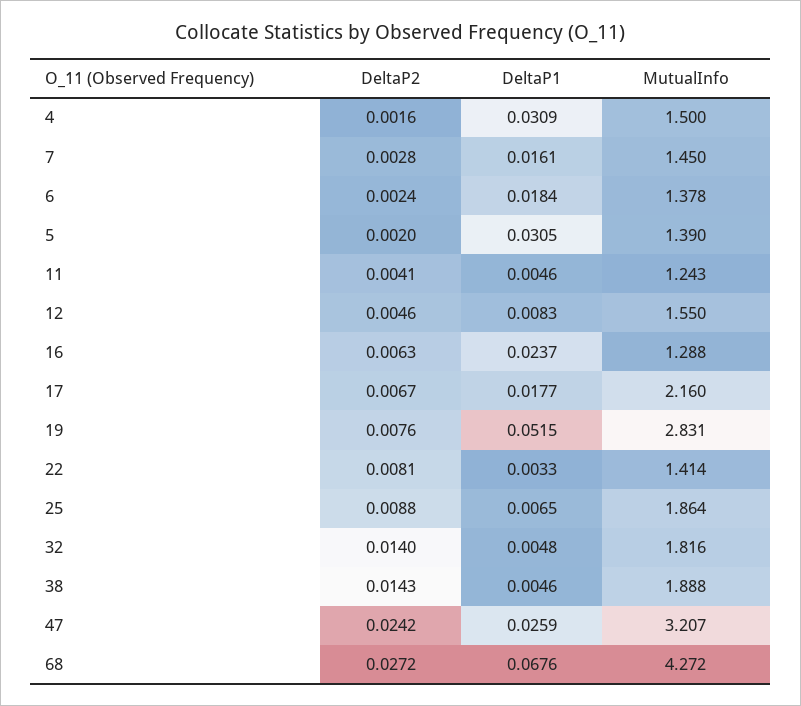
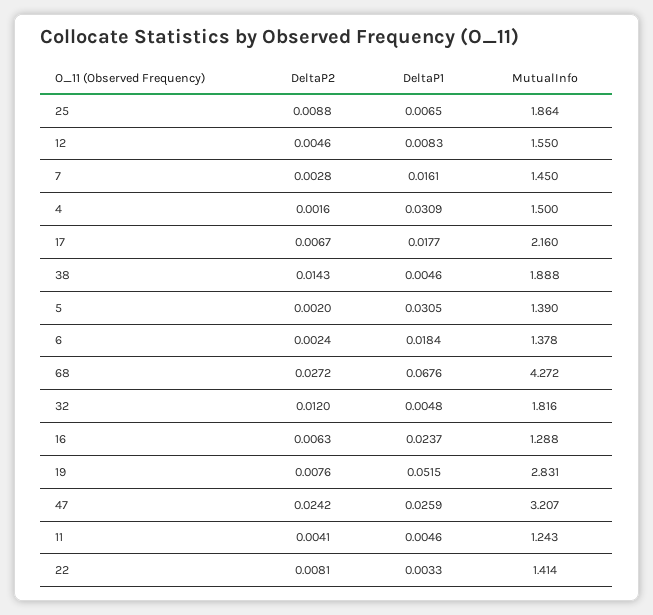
DeltaP2, 32: 0.014 -> 0.012

